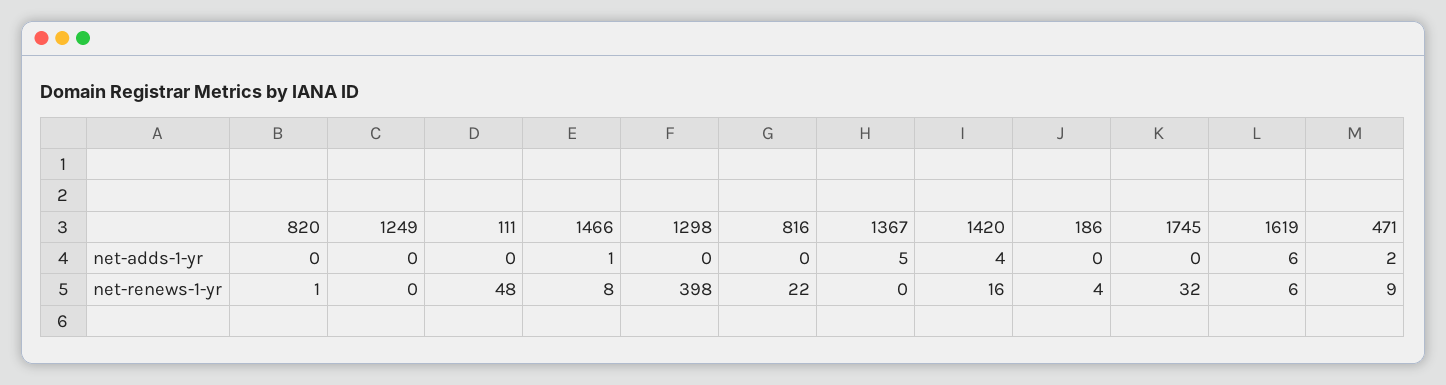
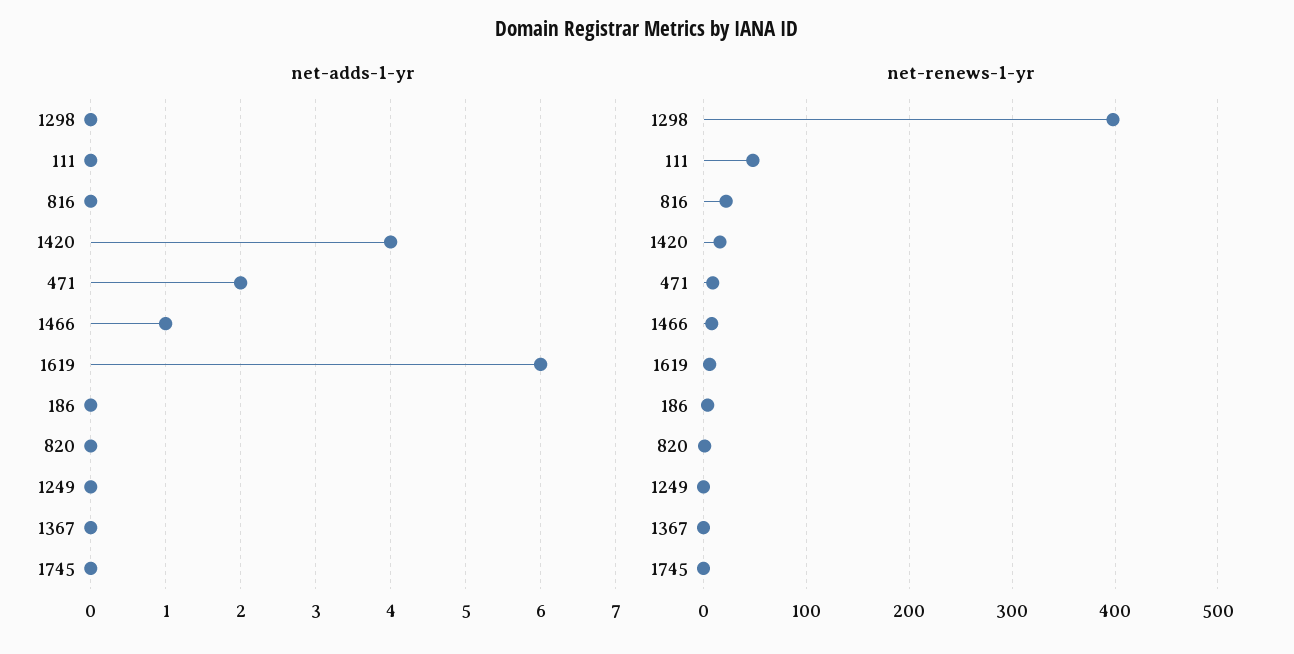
net-adds-1-yr, 1367: 5 -> 0
net-renews-1-yr, 1745: 32 -> 0

